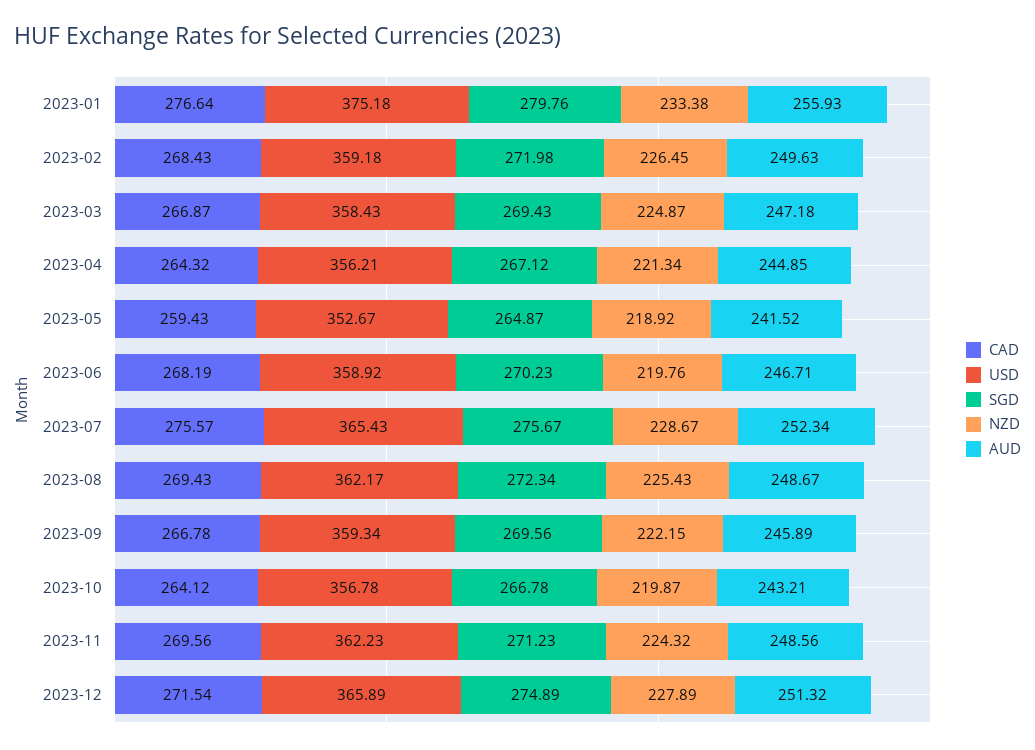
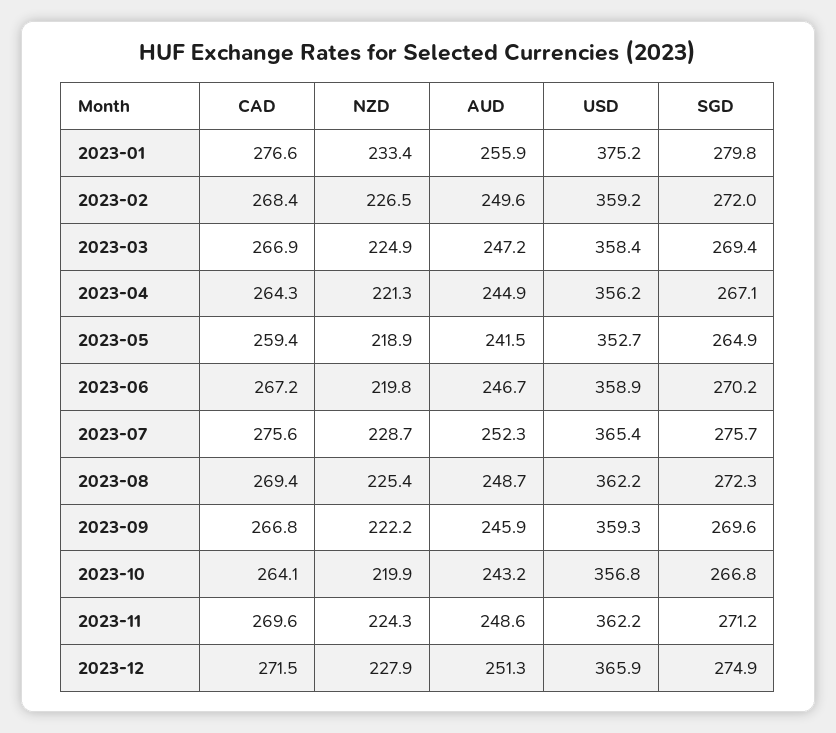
CAD, 2023-06: 268.19 -> 267.2

